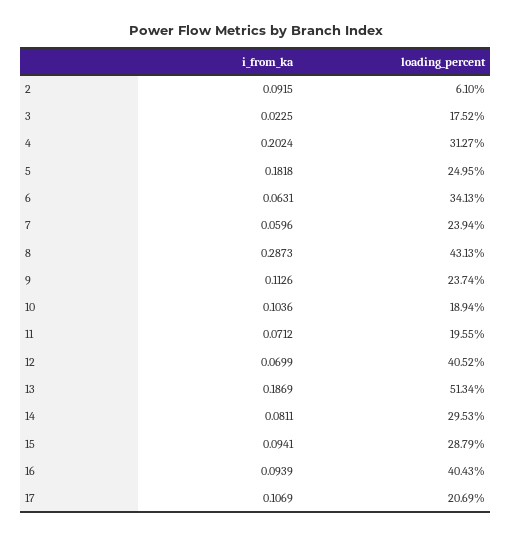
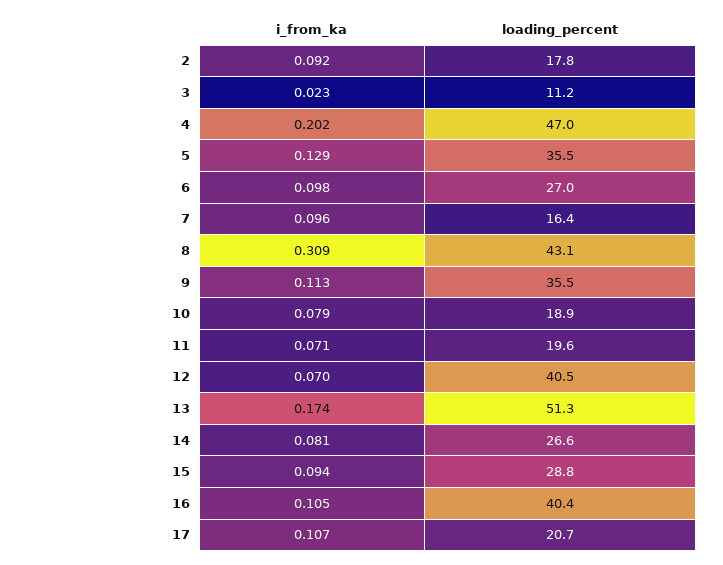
loading_percent, 2: 6.1 -> 17.8
loading_percent, 3: 17.52 -> 11.2
loading_percent, 4: 31.27 -> 47
i_from_ka, 5: 0.1818 -> 0.129
loading_percent, 5: 24.95 -> 35.5
i_from_ka, 6: 0.0631 -> 0.098
loading_percent, 6: 34.13 -> 27
i_from_ka, 7: 0.0596 -> 0.096
loading_percent, 7: 23.94 -> 16.4
i_from_ka, 8: 0.2873 -> 0.309
loading_percent, 9: 23.74 -> 35.5
i_from_ka, 10: 0.1036 -> 0.079
i_from_ka, 13: 0.1869 -> 0.174
loading_percent, 14: 29.53 -> 26.6
i_from_ka, 16: 0.0939 -> 0.105

